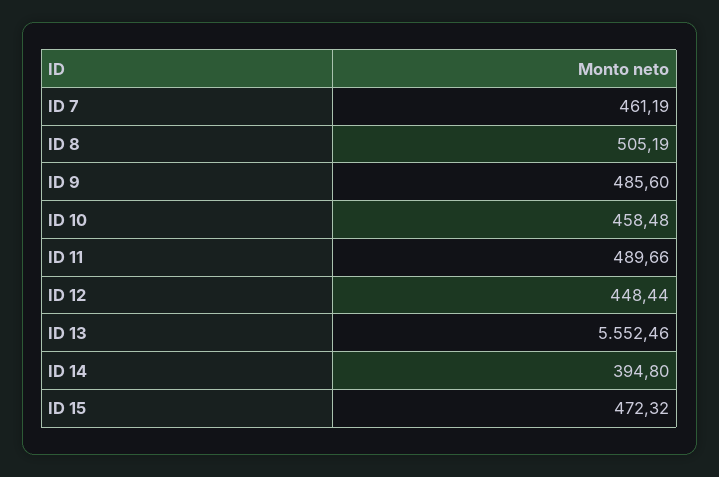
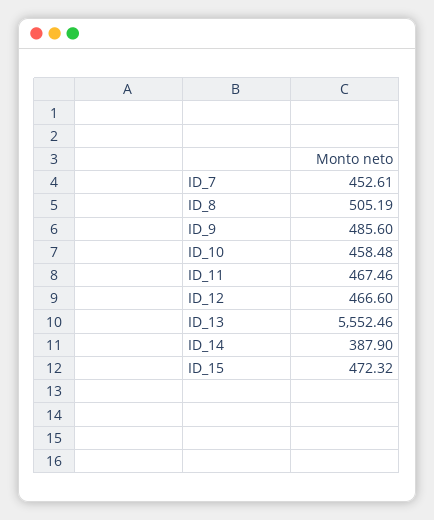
ID 7: 461.19 -> 452.61
ID 11: 489.66 -> 467.46
ID 12: 448.44 -> 466.6
ID 14: 394.8 -> 387.9

